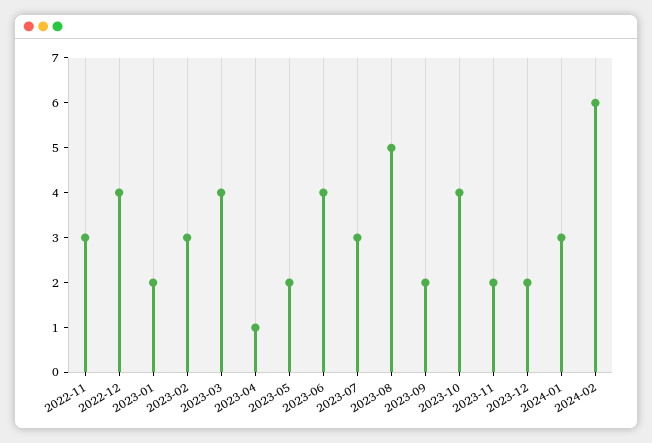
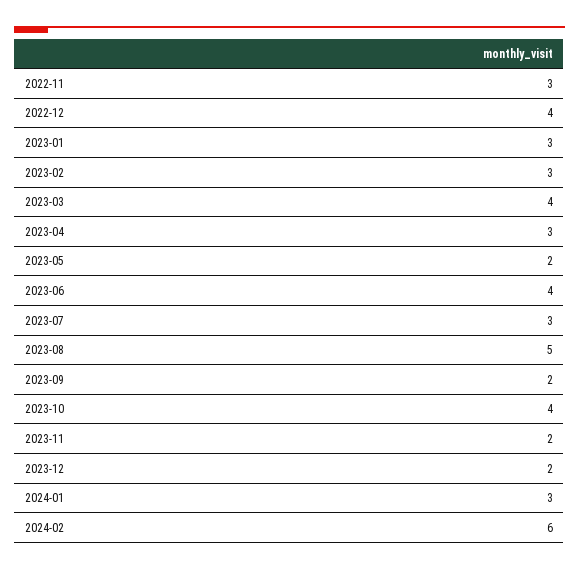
2023-01: 2 -> 3
2023-04: 1 -> 3

